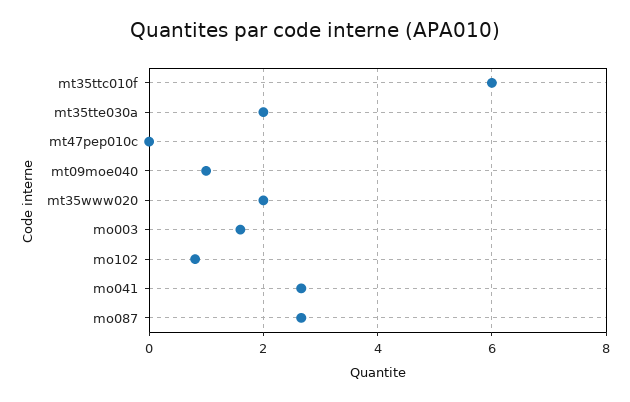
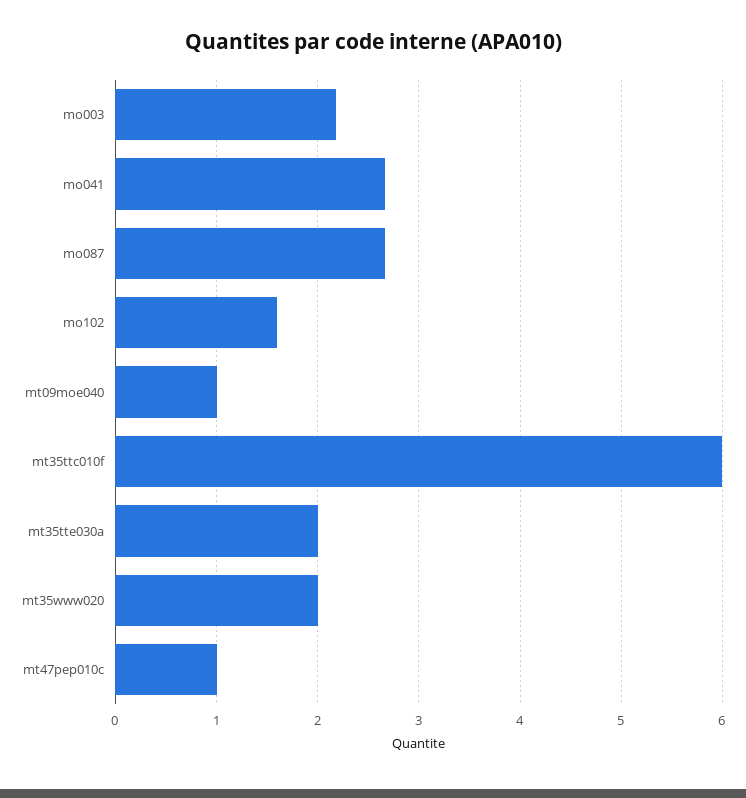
mt47pep010c: 0 -> 1
mo003: 1.6 -> 2.2
mo102: 0.8 -> 1.6

